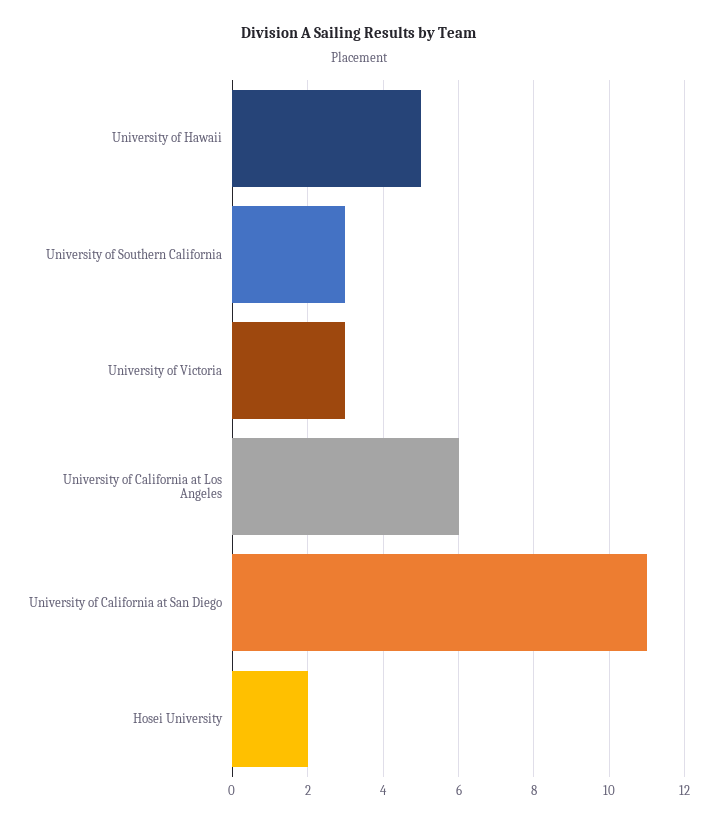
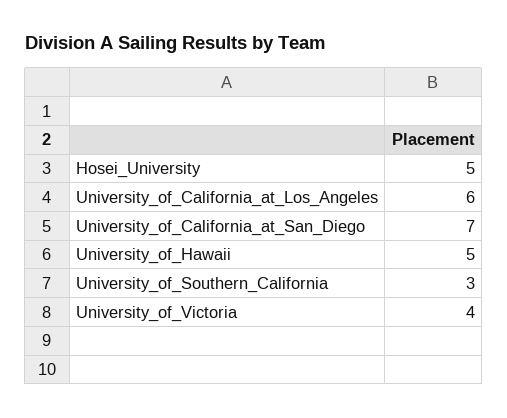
University of Victoria: 3 -> 4
University of California at San Diego: 11 -> 7
Hosei University: 2 -> 5

